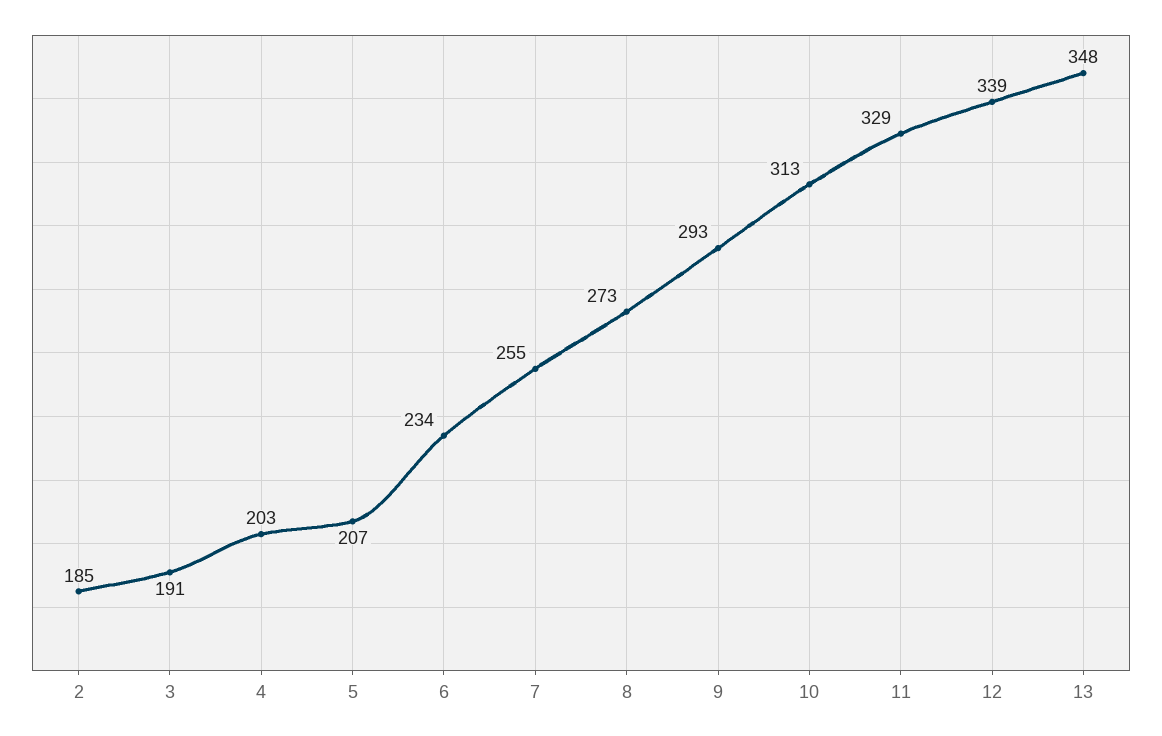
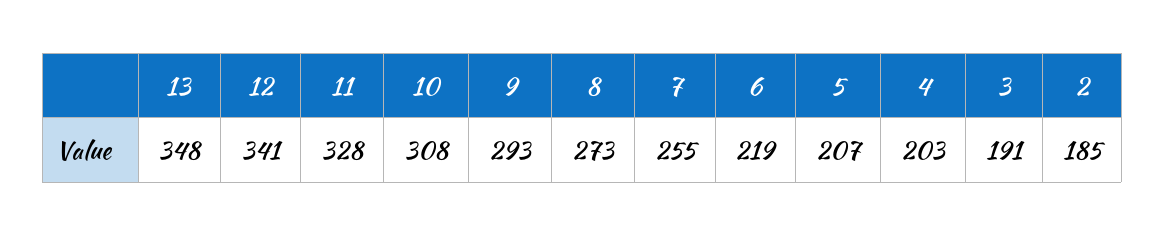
6: 234 -> 219
10: 313 -> 308
11: 329 -> 328
12: 339 -> 341

